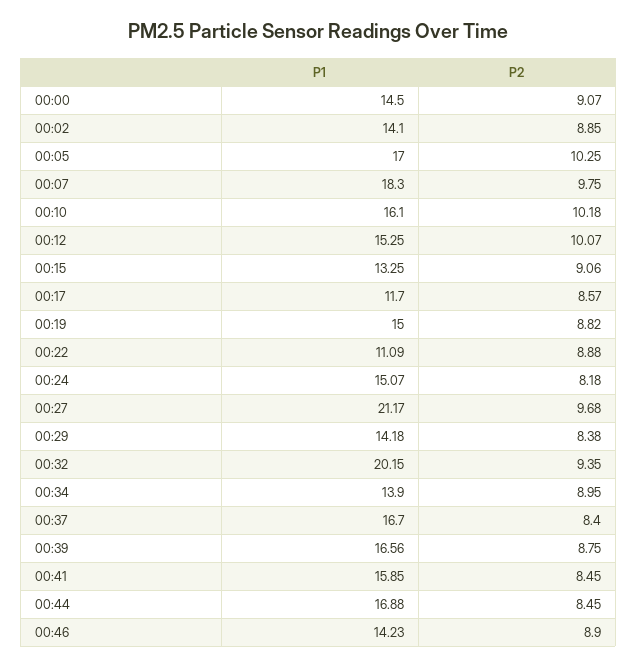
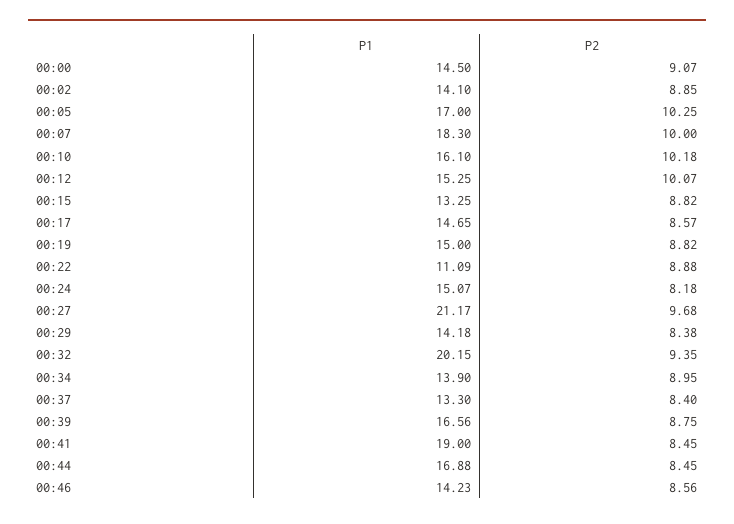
P2, 00:07: 9.75 -> 10
P2, 00:15: 9.06 -> 8.82
P1, 00:17: 11.7 -> 14.65
P1, 00:37: 16.7 -> 13.3
P1, 00:41: 15.85 -> 19
P2, 00:46: 8.9 -> 8.56

